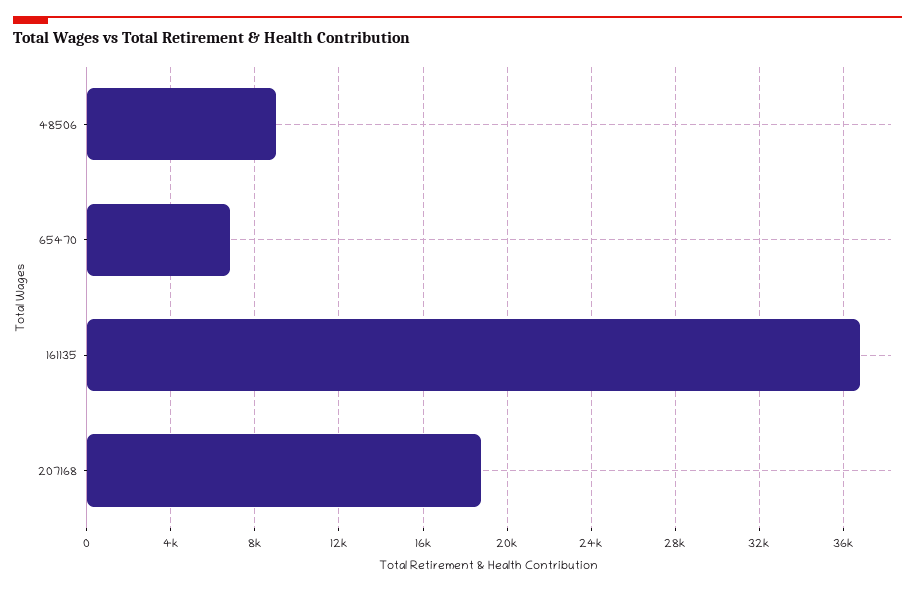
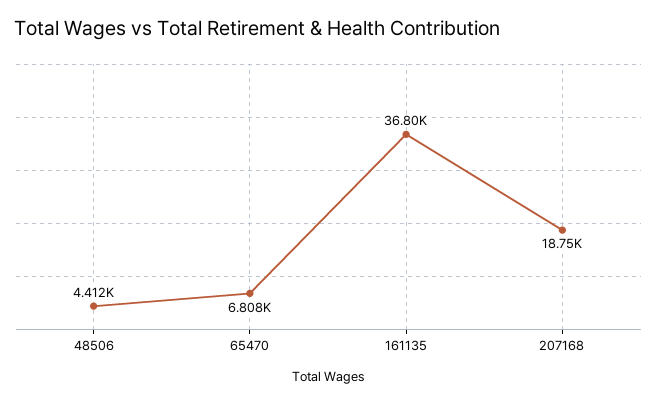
48506: 9000 -> 4412

